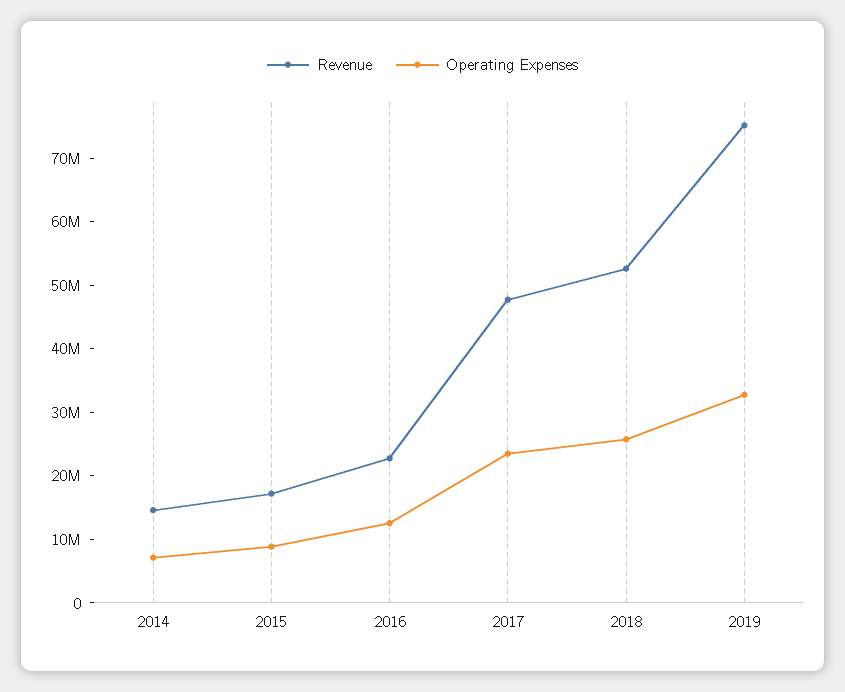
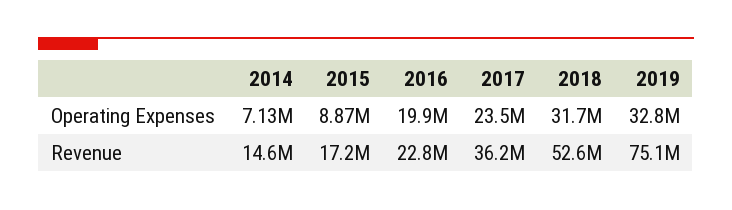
Operating Expenses, 2016: 12000000 -> 19900000
Revenue, 2017: 48000000 -> 36200000
Operating Expenses, 2018: 26000000 -> 31700000

